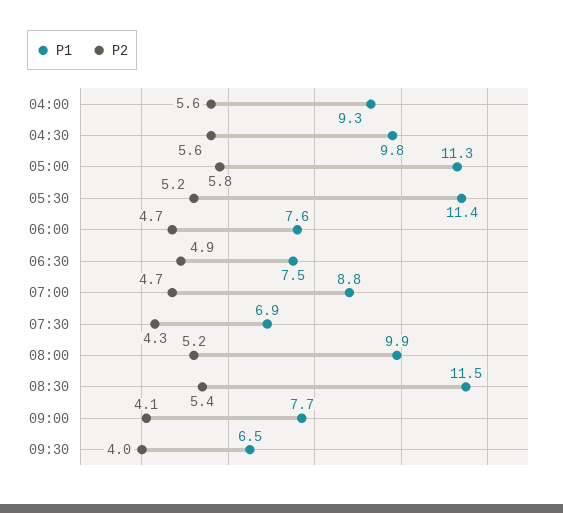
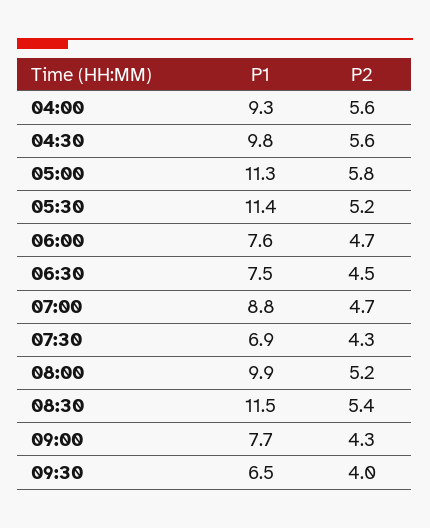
P2, 06:30: 4.9 -> 4.5
P2, 09:00: 4.1 -> 4.3

